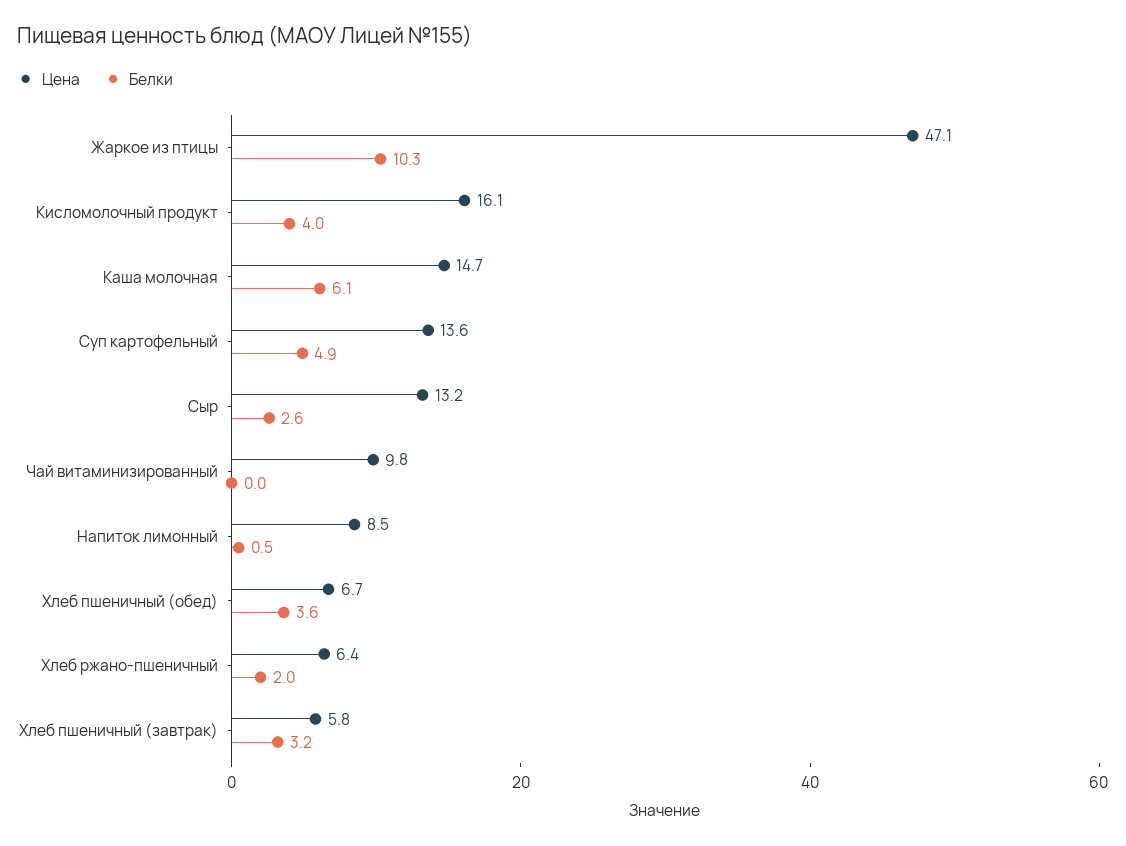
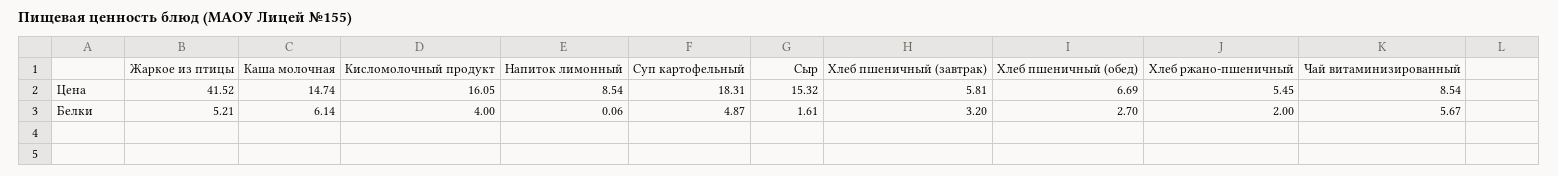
Цена, Жаркое из птицы: 47.1 -> 41.52
Белки, Жаркое из птицы: 10.3 -> 5.21
Цена, Суп картофельный: 13.6 -> 18.31
Цена, Сыр: 13.2 -> 15.32
Белки, Сыр: 2.6 -> 1.61
Цена, Чай витаминизированный: 9.8 -> 8.54
Белки, Чай витаминизированный: 0 -> 5.67
Белки, Напиток лимонный: 0.5 -> 0.06
Белки, Хлеб пшеничный (обед): 3.6 -> 2.7
Цена, Хлеб ржано-пшеничный: 6.4 -> 5.45

